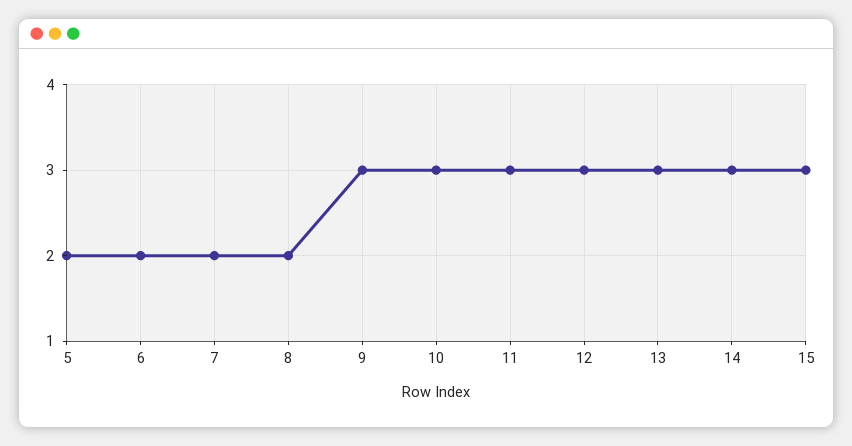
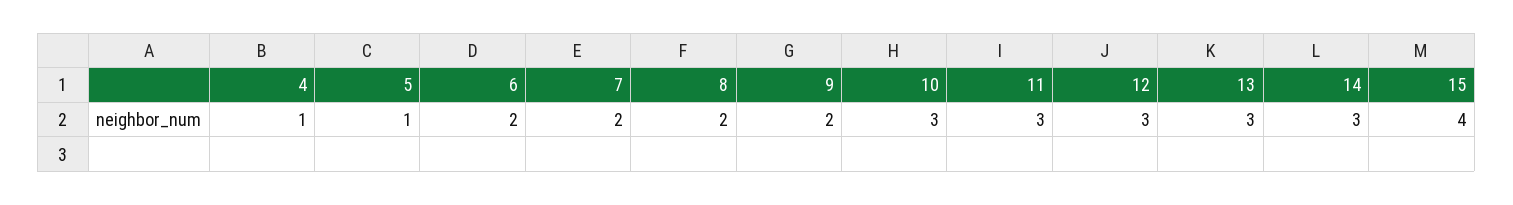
5: 2 -> 1
9: 3 -> 2
15: 3 -> 4
4: none -> 1

